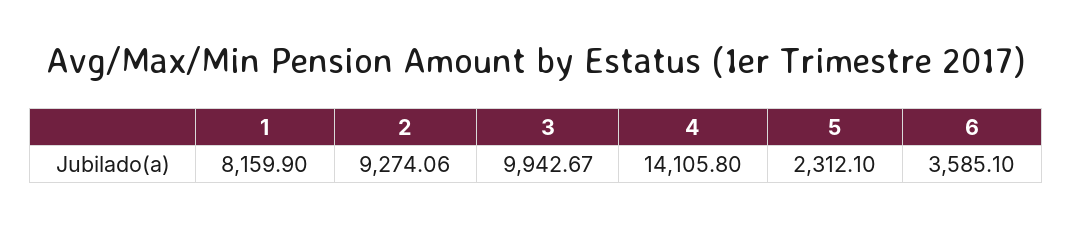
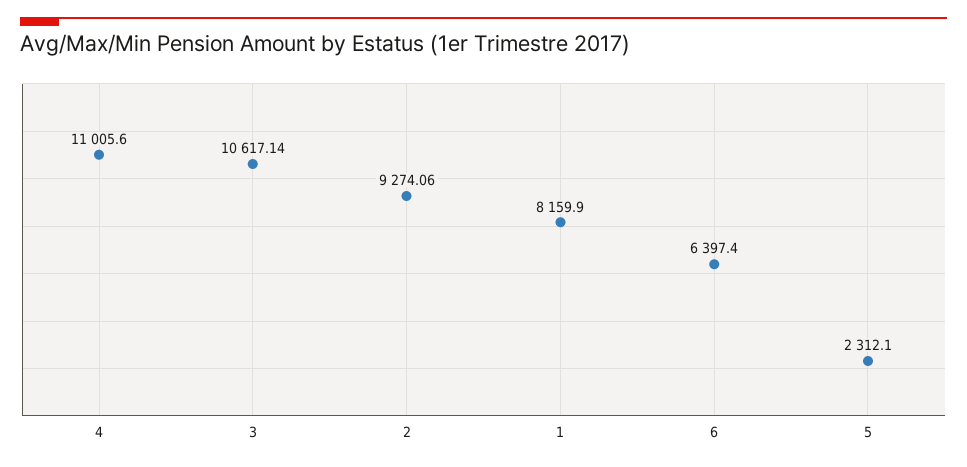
3: 9942.67 -> 10617.14
4: 14105.8 -> 11005.6
6: 3585.1 -> 6397.4

